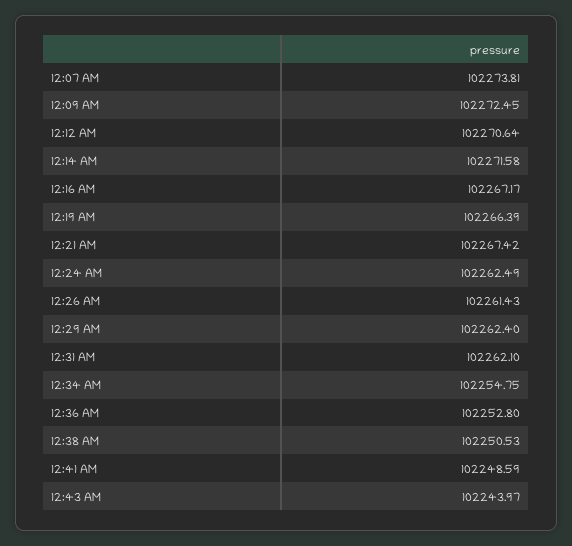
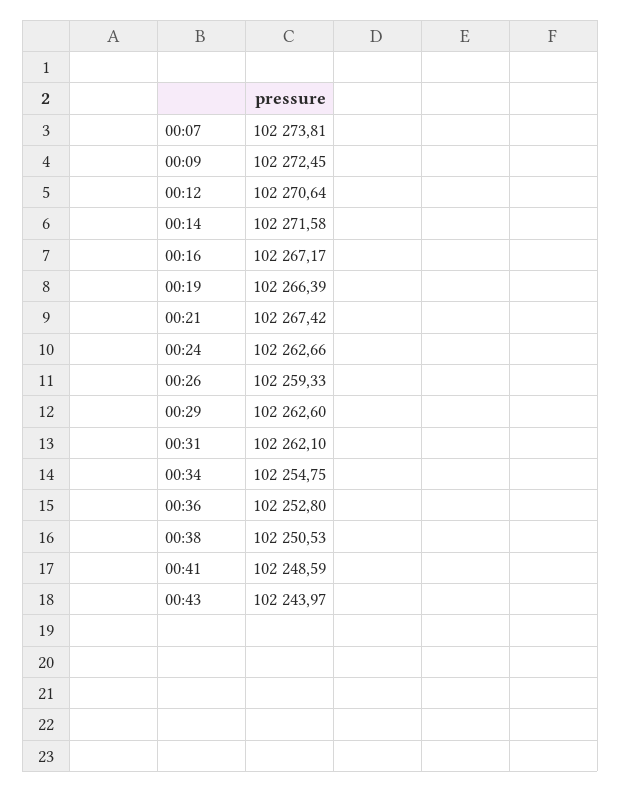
12:24 AM: 102262.49 -> 102262.66
12:26 AM: 102261.43 -> 102259.33
12:29 AM: 102262.4 -> 102262.6

